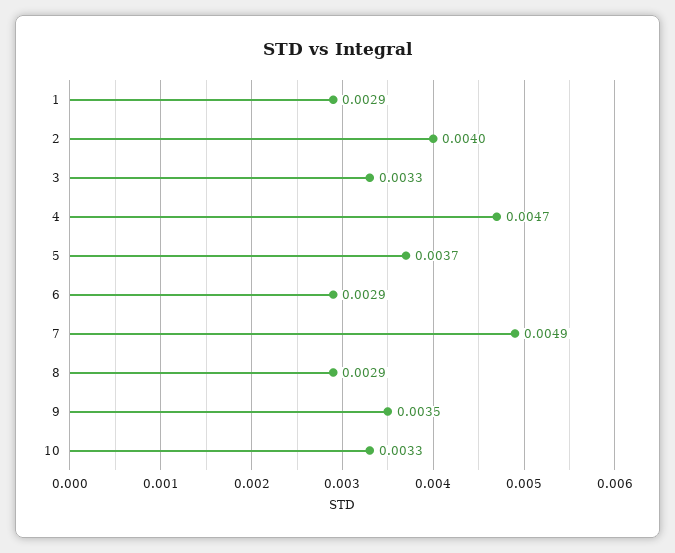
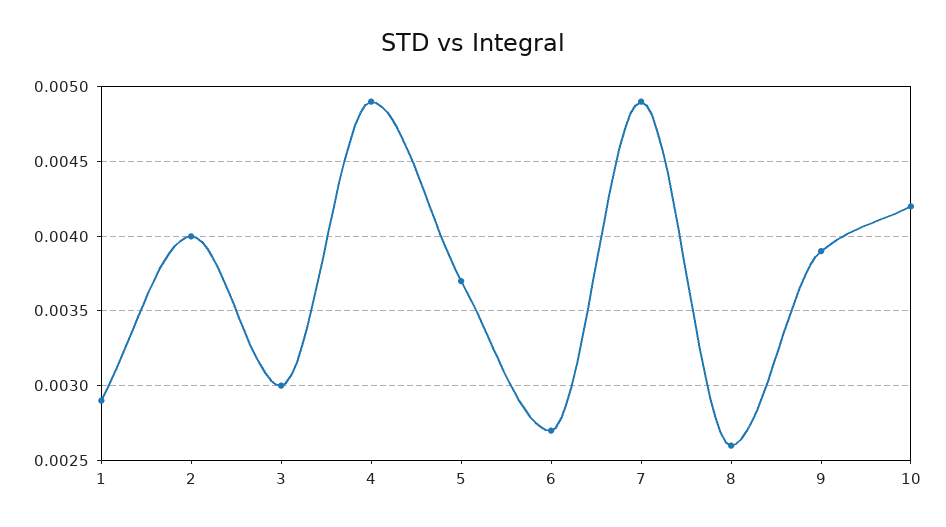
3: 0.0033 -> 0.003
4: 0.0047 -> 0.0049
6: 0.0029 -> 0.0027
8: 0.0029 -> 0.0026
9: 0.0035 -> 0.0039
10: 0.0033 -> 0.0042

